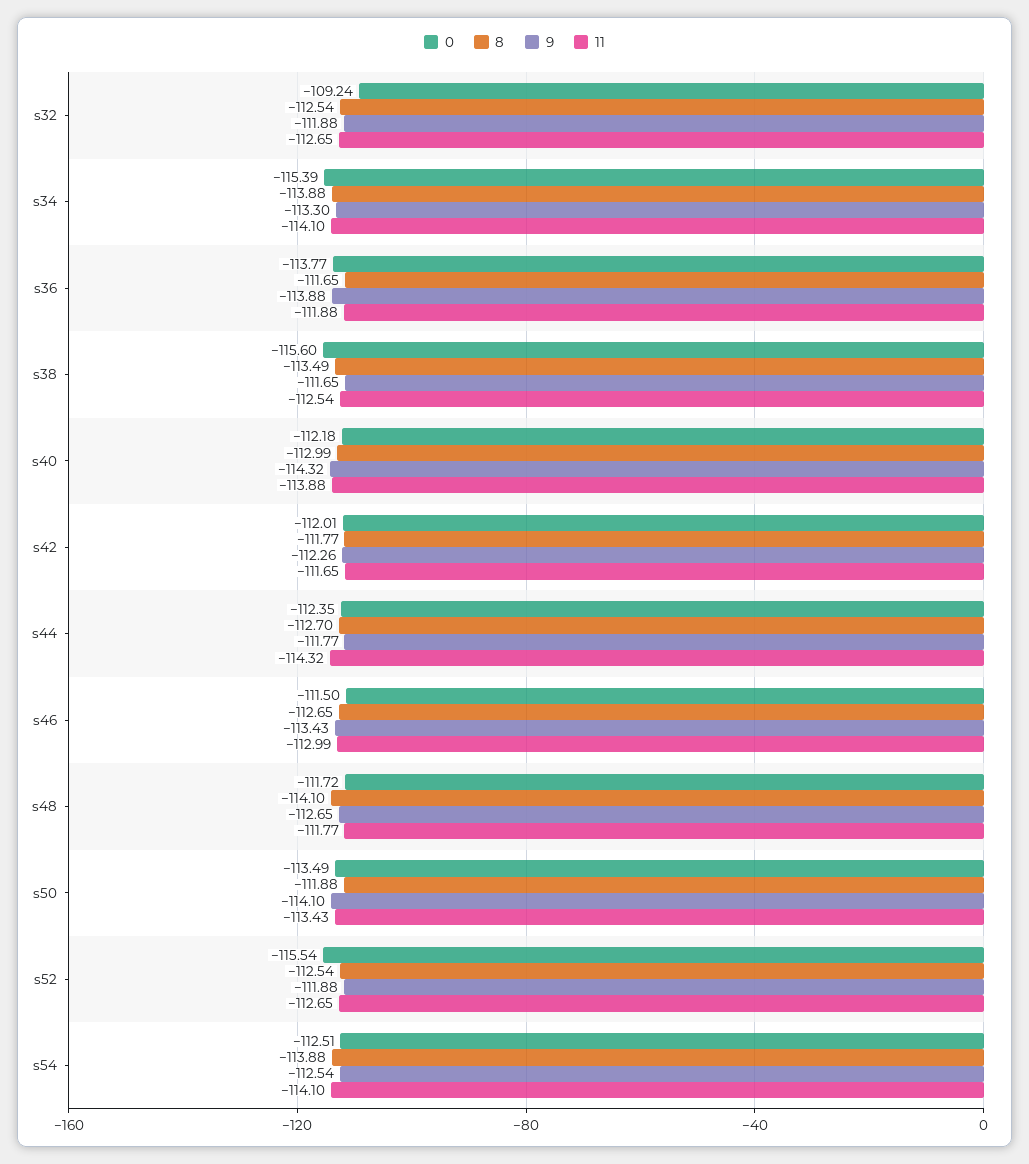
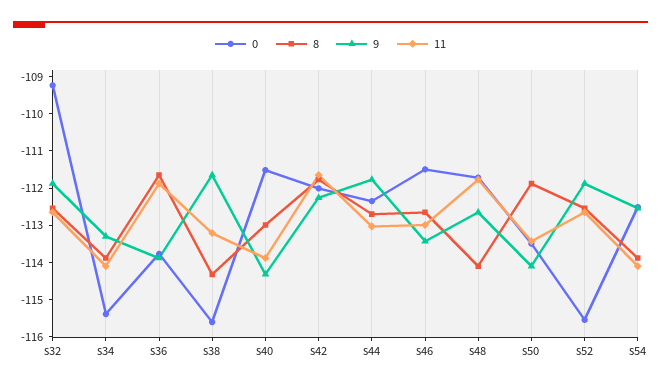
8, s38: -113.49 -> -114.25
11, s38: -112.54 -> -113.25
0, s40: -112.18 -> -111.5
11, s44: -114.32 -> -113

